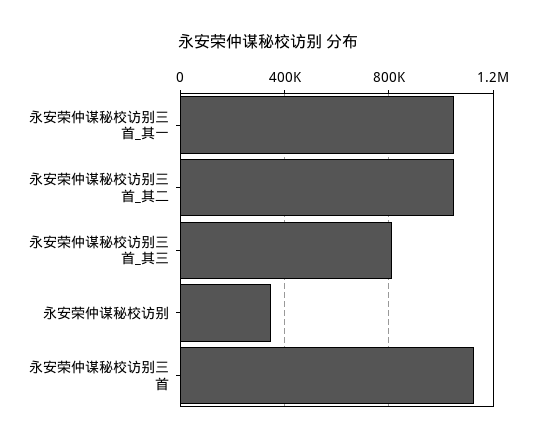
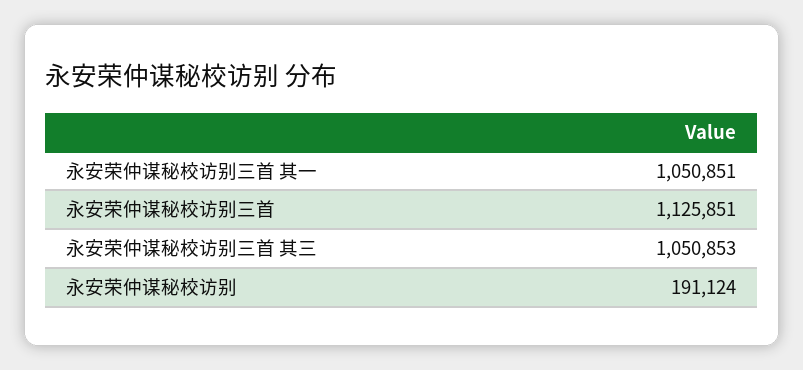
永安荣仲谋秘校访别三首_其二: 1050000 -> none
永安荣仲谋秘校访别三首_其三: 800000 -> 1050853
永安荣仲谋秘校访别: 350000 -> 191124

